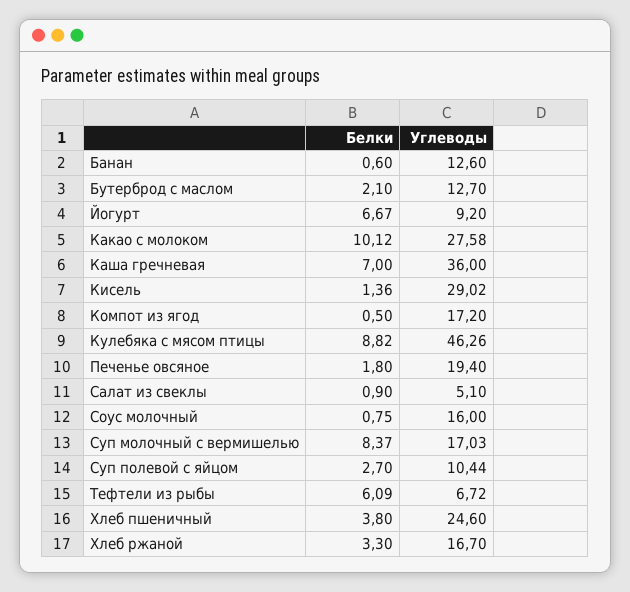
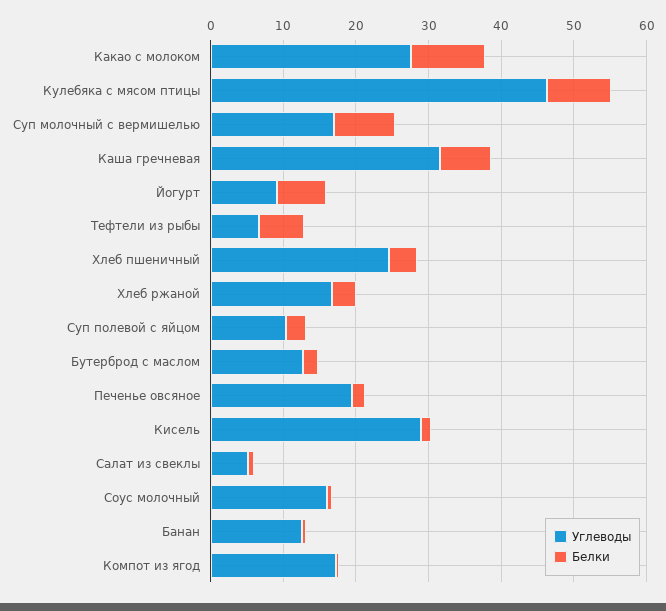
Углеводы, Каша гречневая: 36 -> 32

